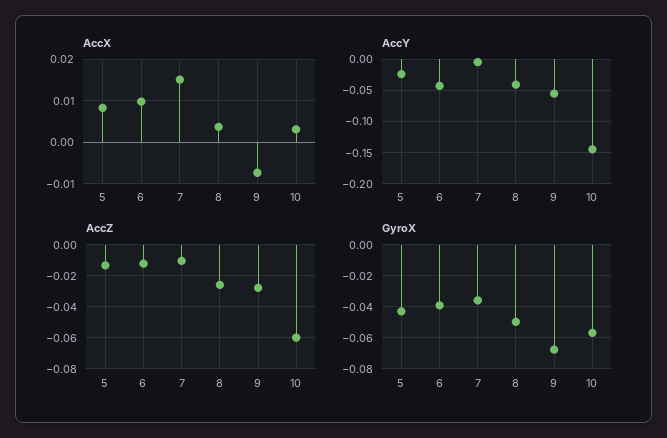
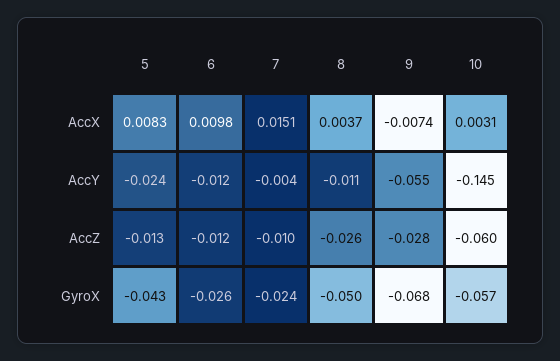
AccY, 6: -0.04 -> -0.012
AccY, 8: -0.04 -> -0.011
GyroX, 6: -0.04 -> -0.026
GyroX, 7: -0.035 -> -0.024

